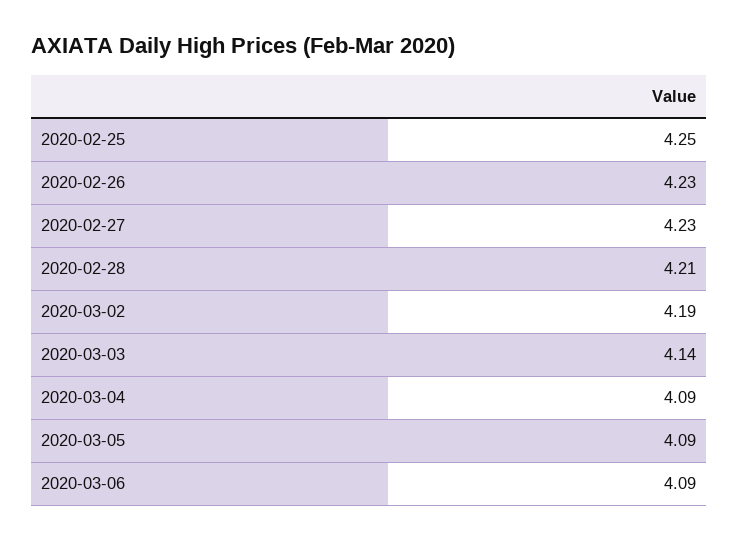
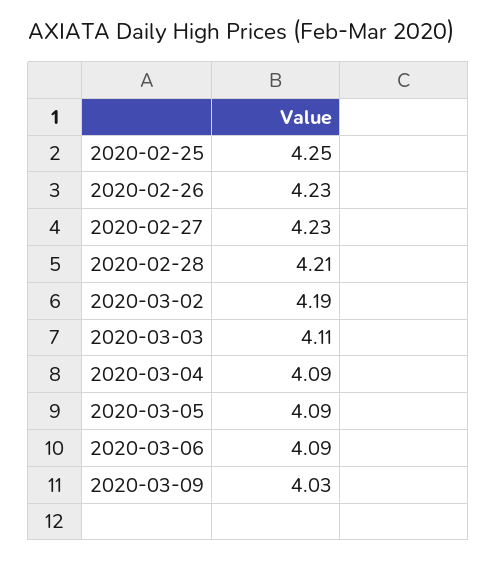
2020-03-03: 4.14 -> 4.11
2020-03-09: none -> 4.03

